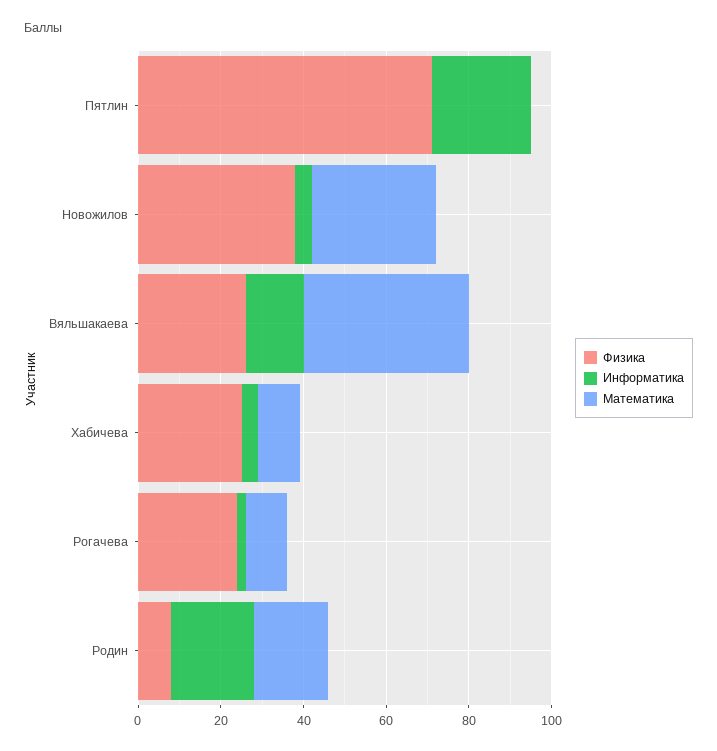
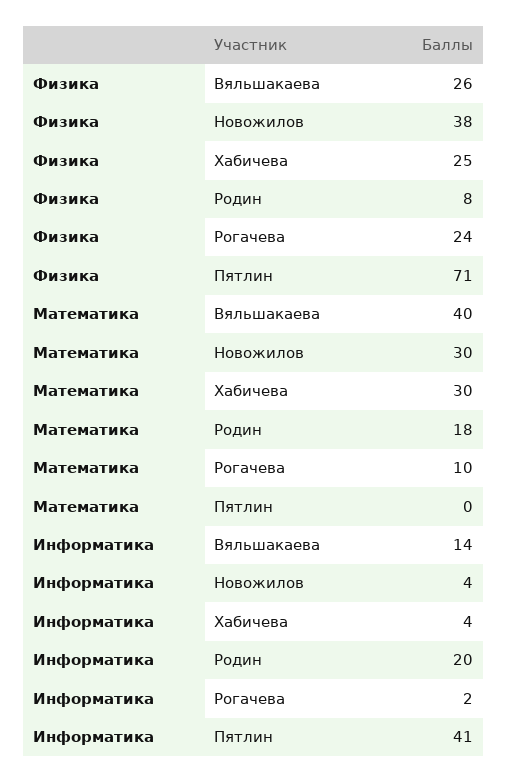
Информатика, Пятлин: 25 -> 41
Математика, Хабичева: 10 -> 30

